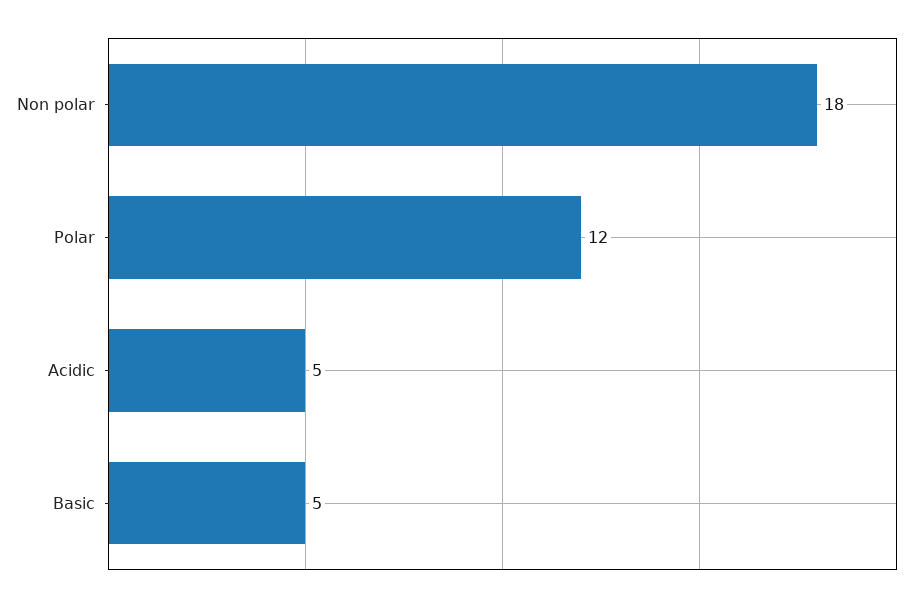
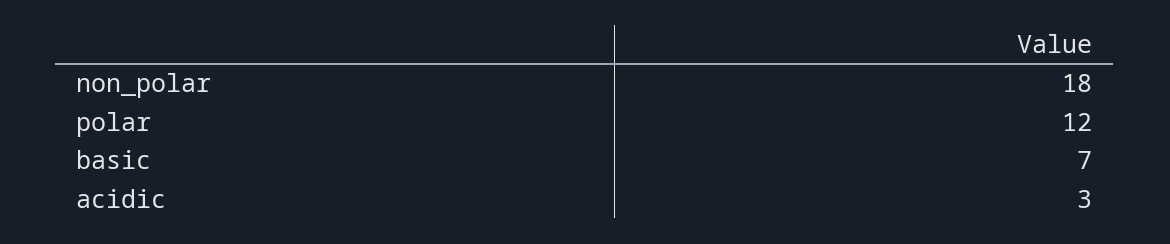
Acidic: 5 -> 3
Basic: 5 -> 7

